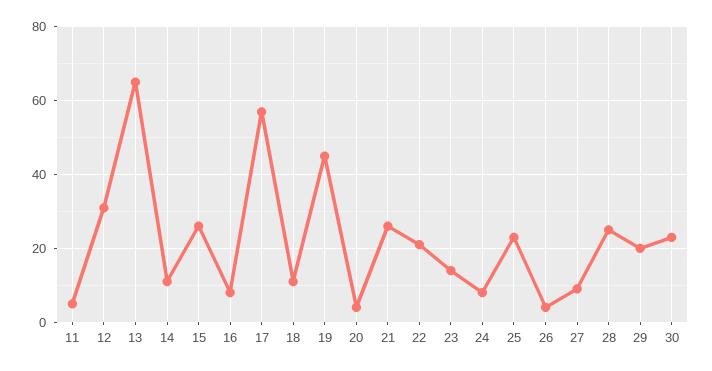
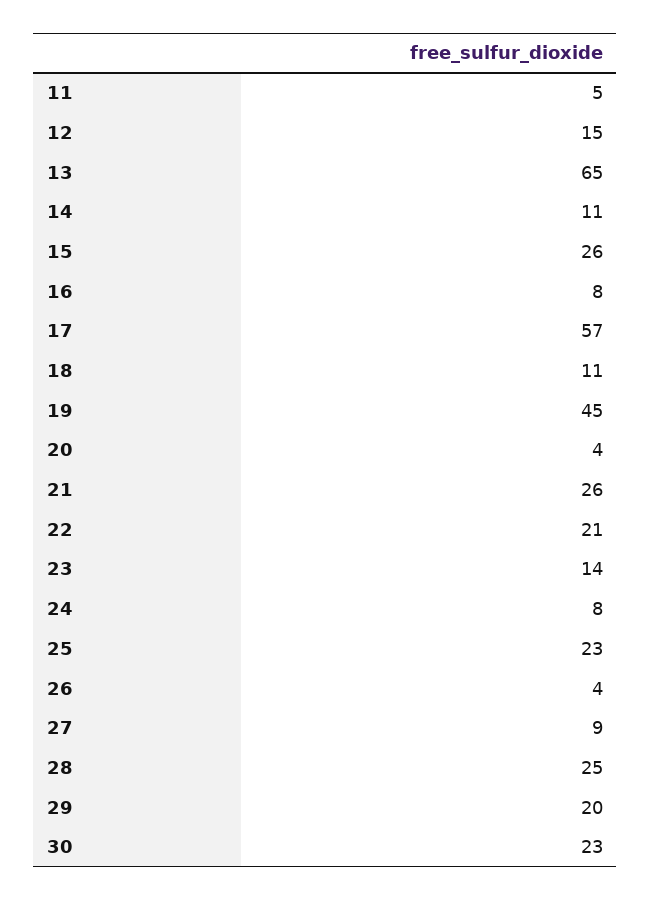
12: 30 -> 15

